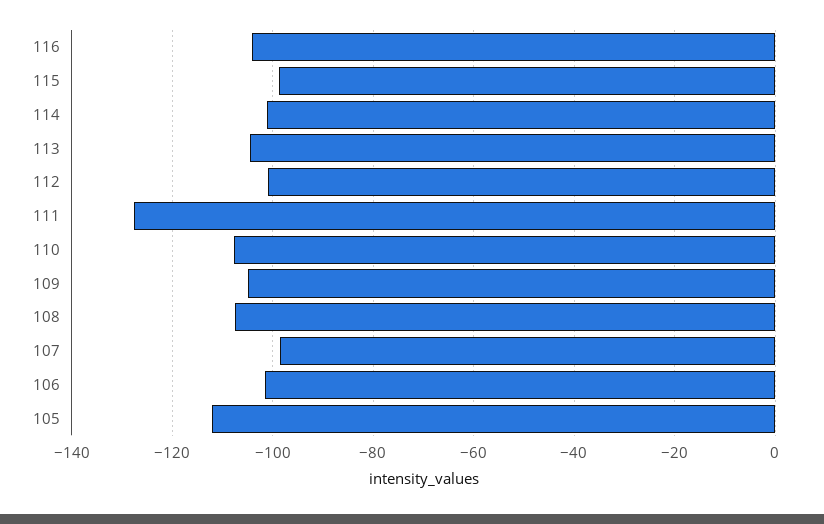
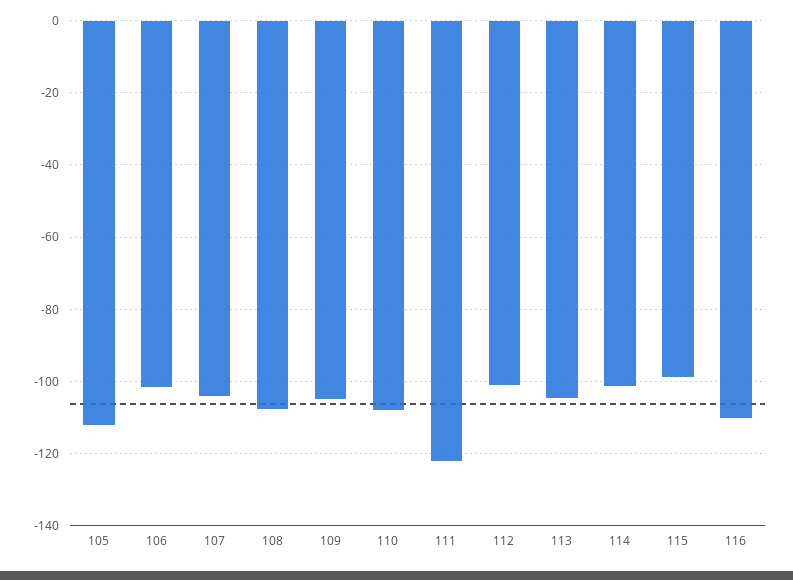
116: -104 -> -110
111: -128 -> -122
107: -98 -> -104

